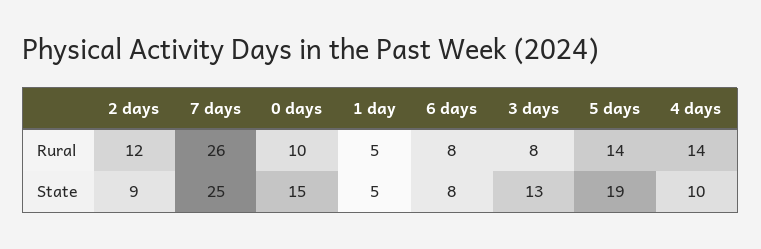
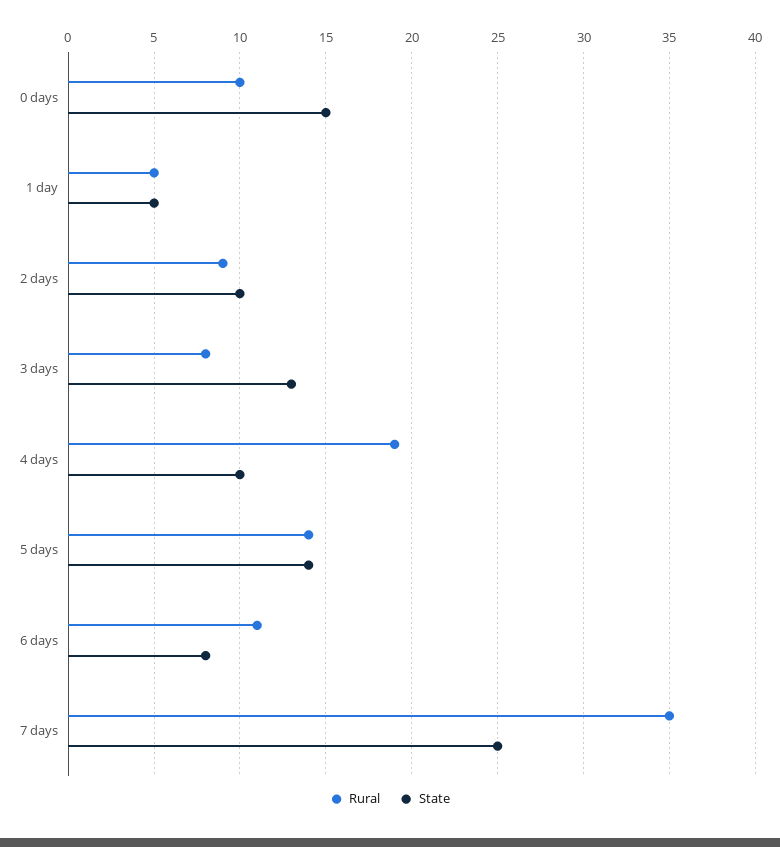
Rural, 2 days: 12 -> 9
Rural, 7 days: 26 -> 35
Rural, 6 days: 8 -> 11
Rural, 4 days: 14 -> 19
State, 2 days: 9 -> 10
State, 5 days: 19 -> 14

